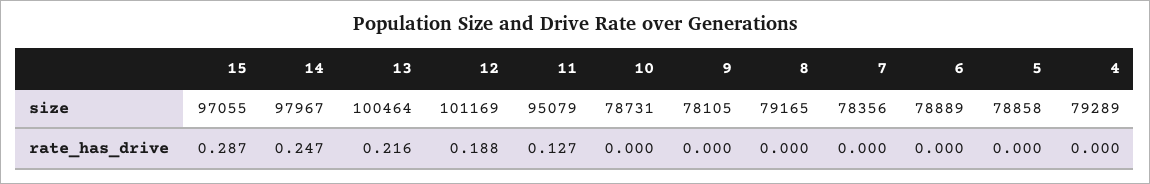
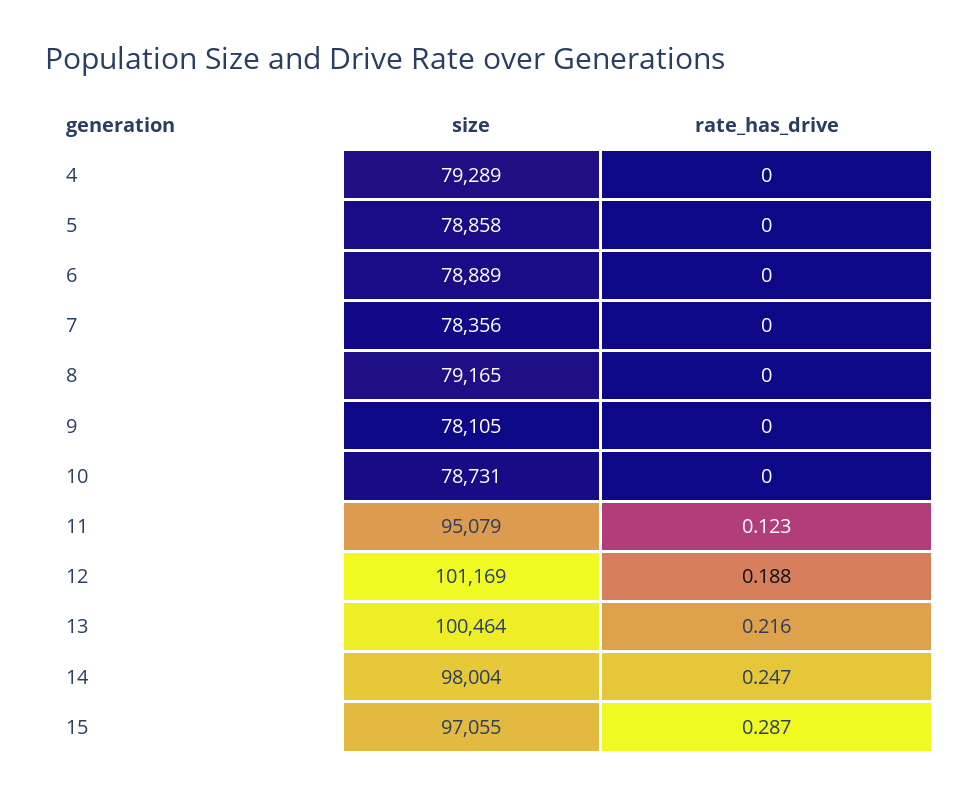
14, size: 97967 -> 98004
11, rate_has_drive: 0.127 -> 0.123

